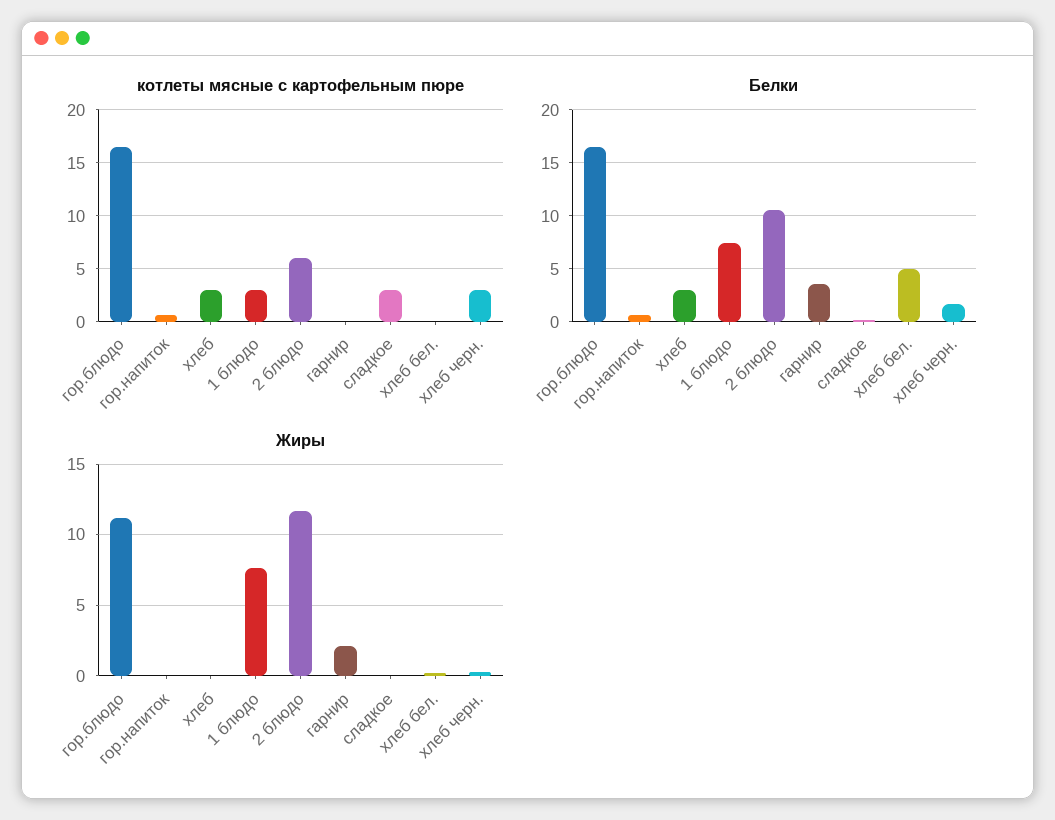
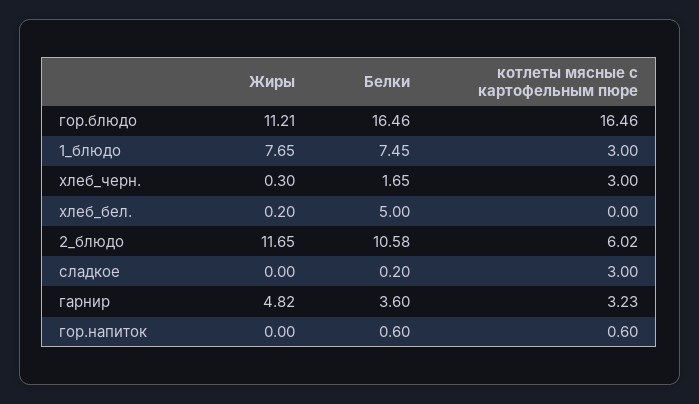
котлеты мясные с картофельным пюре, хлеб: 3 -> none
котлеты мясные с картофельным пюре, гарнир: 0 -> 3.23
Белки, хлеб: 3 -> none
Жиры, хлеб: 0 -> none
Жиры, гарнир: 2 -> 4.82

